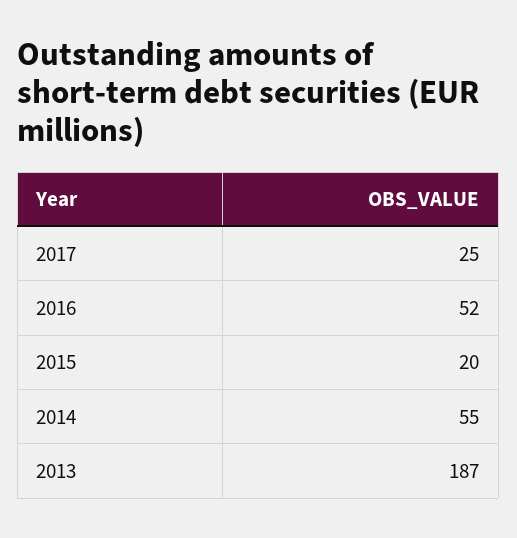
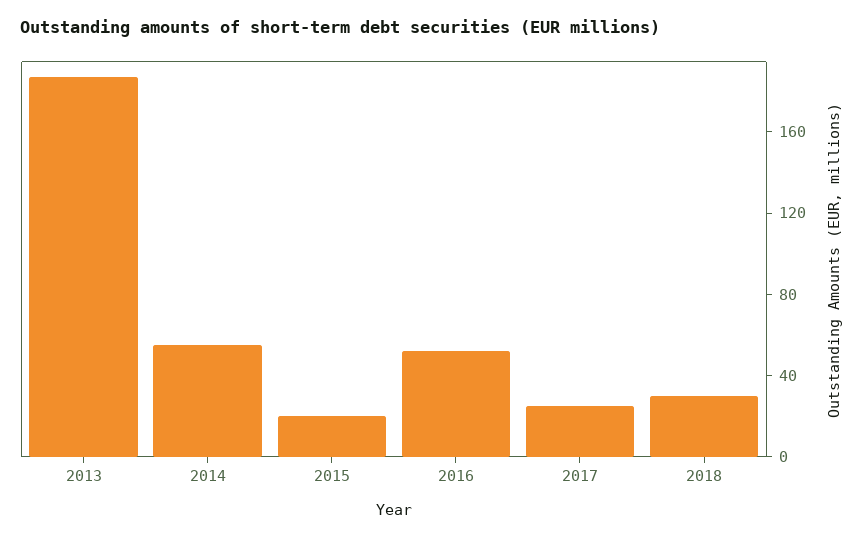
2018: none -> 30

